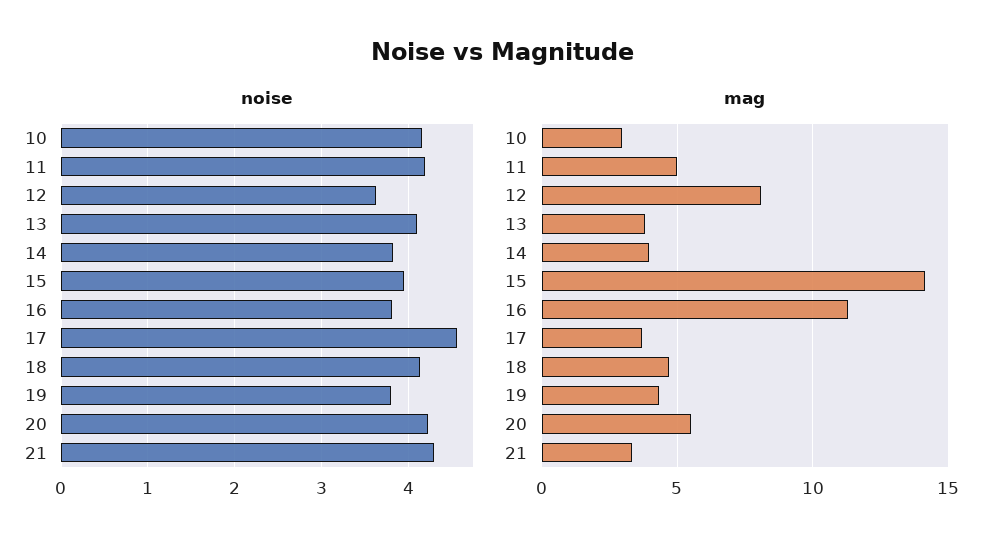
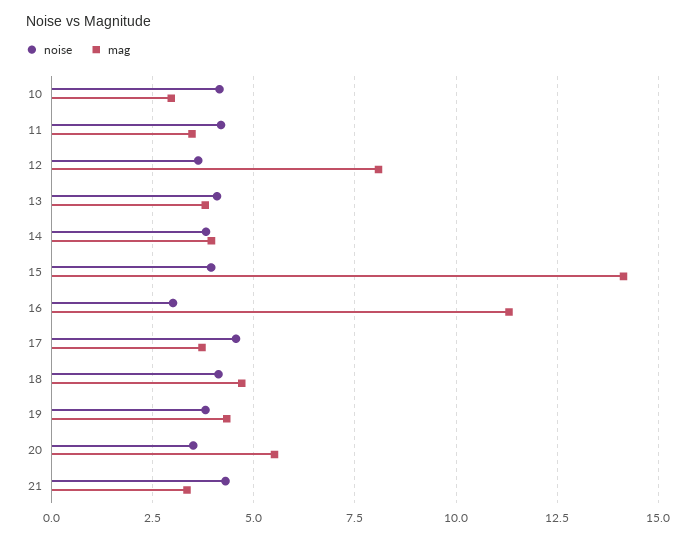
noise, 16: 3.8 -> 3
noise, 20: 4.2 -> 3.5
mag, 11: 5 -> 3.5

